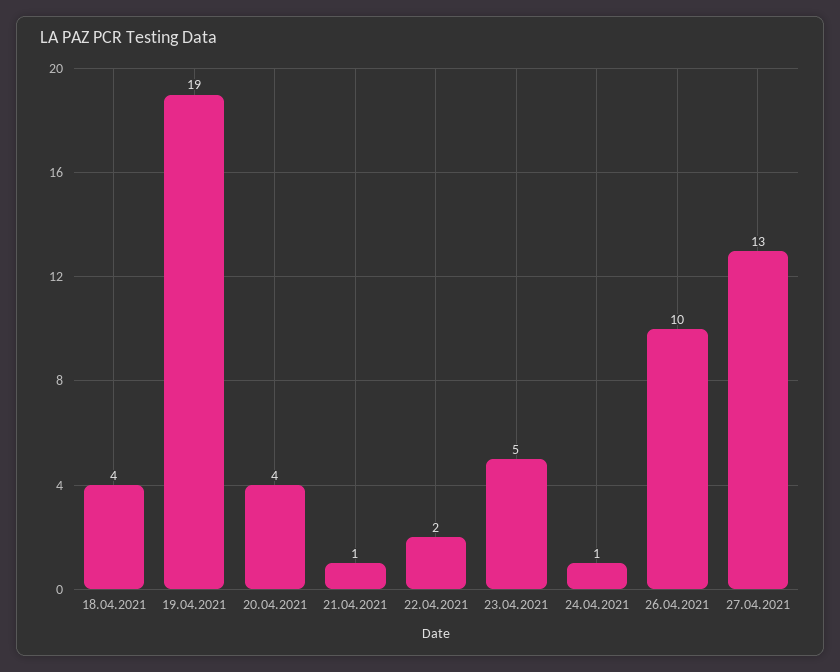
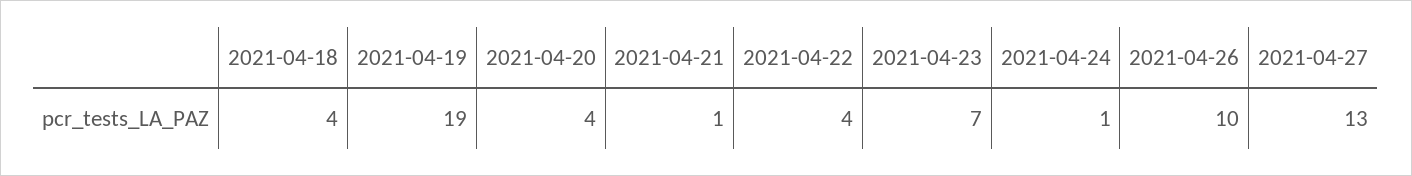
22.04.2021: 2 -> 4
23.04.2021: 5 -> 7

